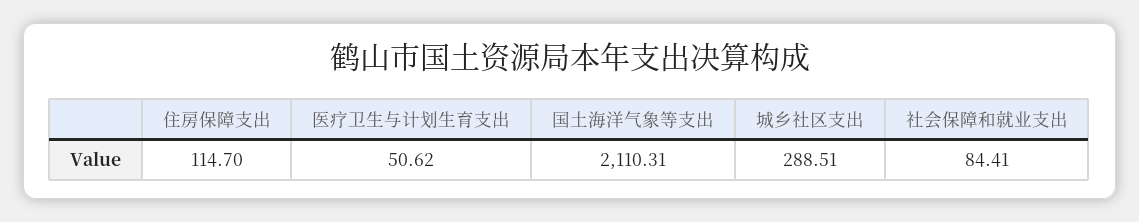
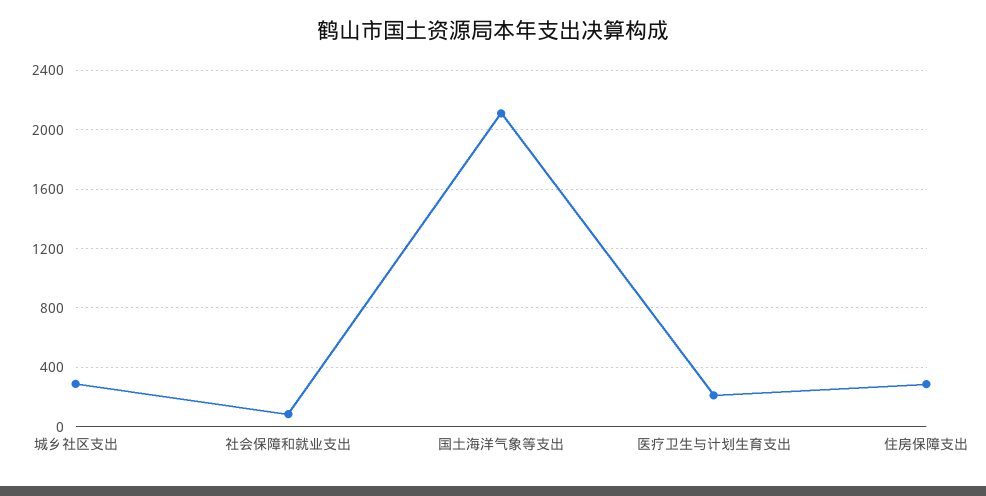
住房保障支出: 114.7 -> 300
医疗卫生与计划生育支出: 50.62 -> 200

